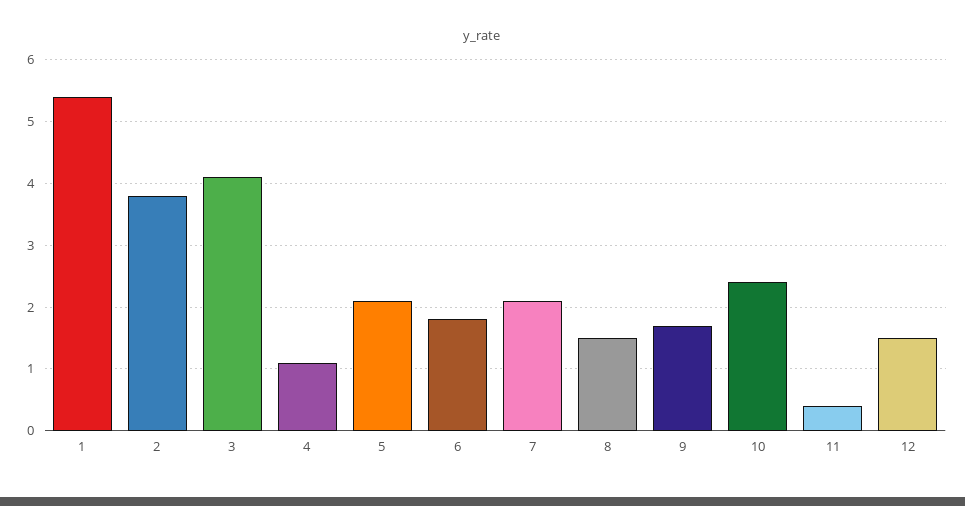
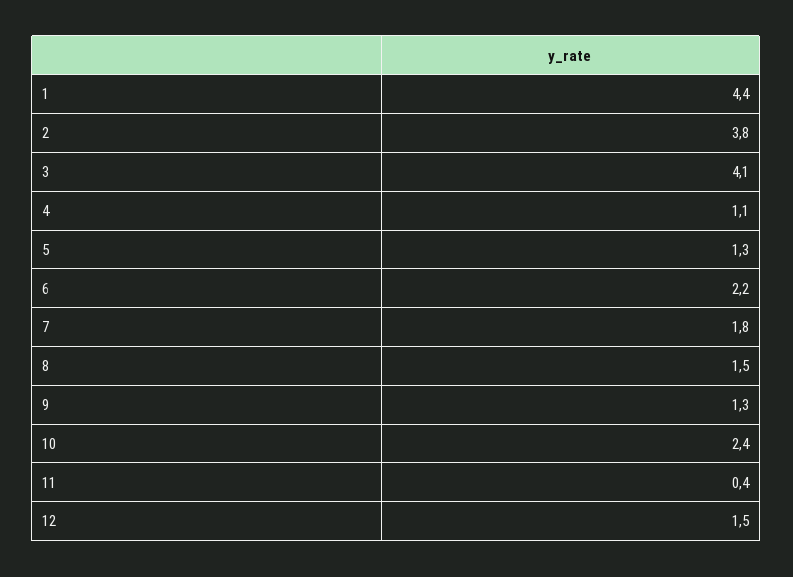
1: 5.4 -> 4.4
5: 2.1 -> 1.3
6: 1.8 -> 2.2
7: 2.1 -> 1.8
9: 1.7 -> 1.3

